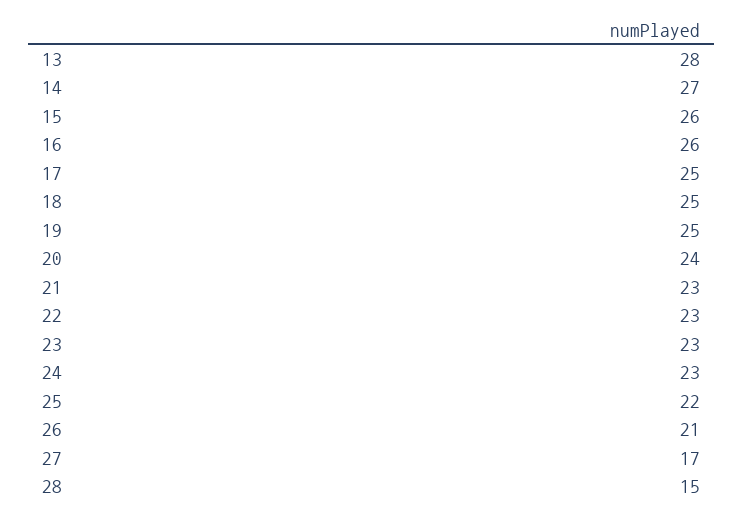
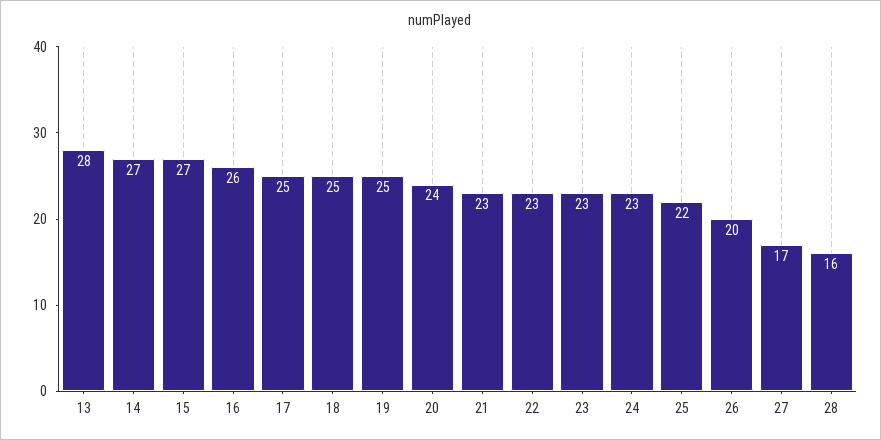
15: 26 -> 27
26: 21 -> 20
28: 15 -> 16

